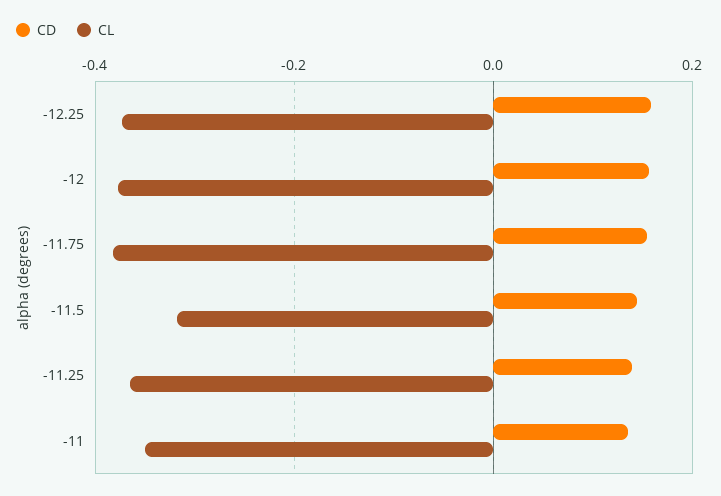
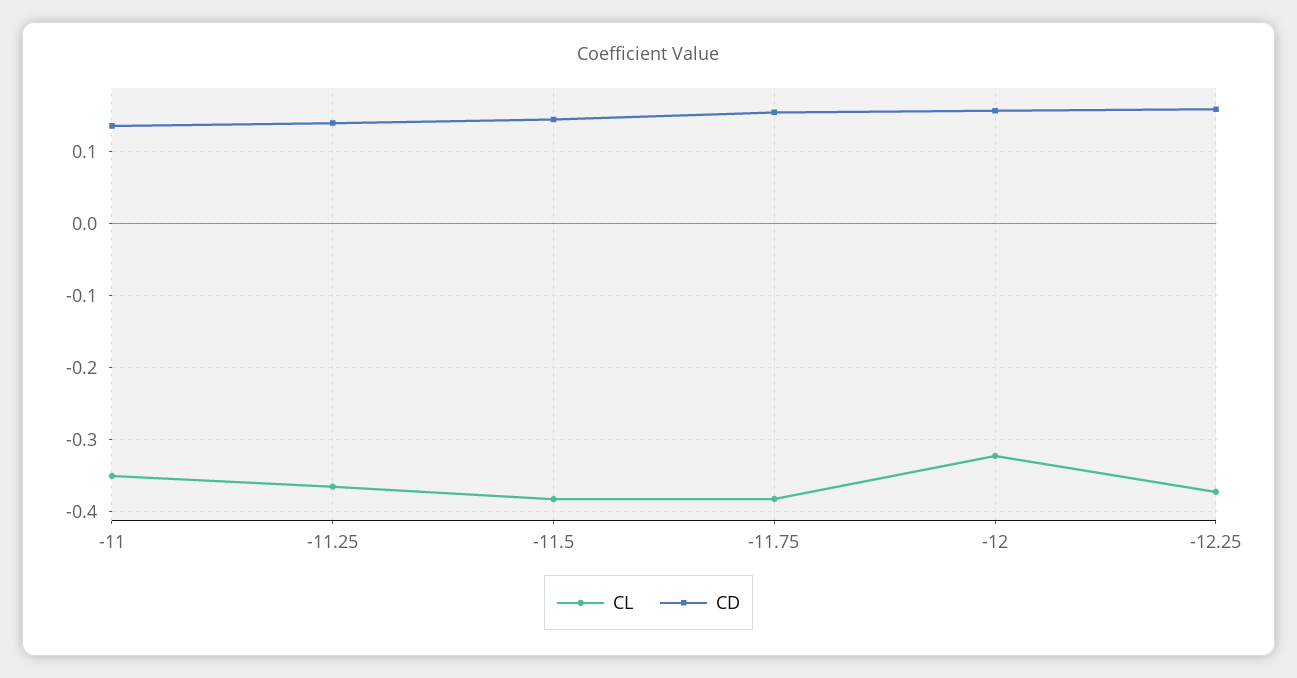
CL, -12: -0.38 -> -0.32
CL, -11.5: -0.32 -> -0.38

